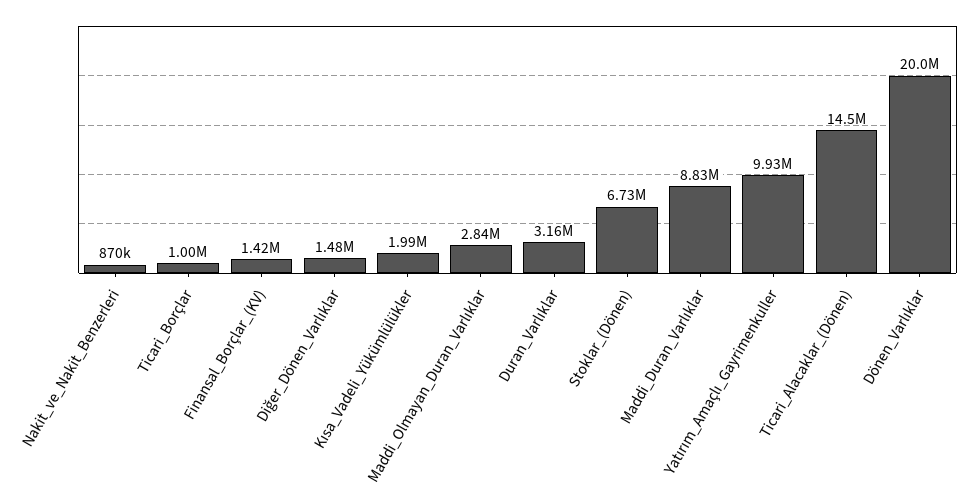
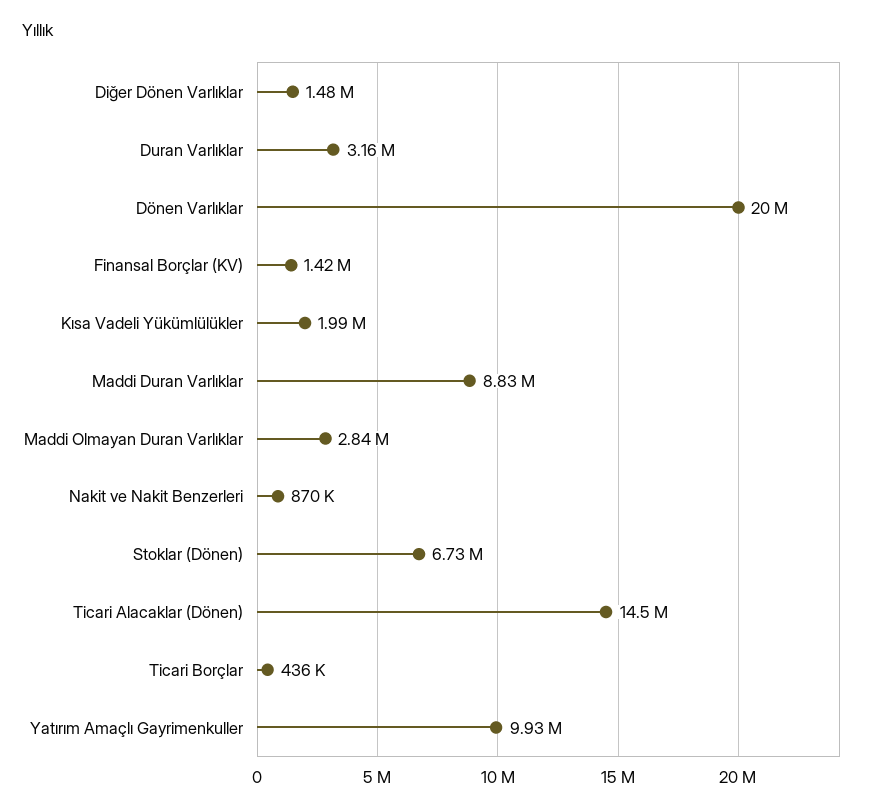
Ticari_Borçlar: 1000000 -> 436000

